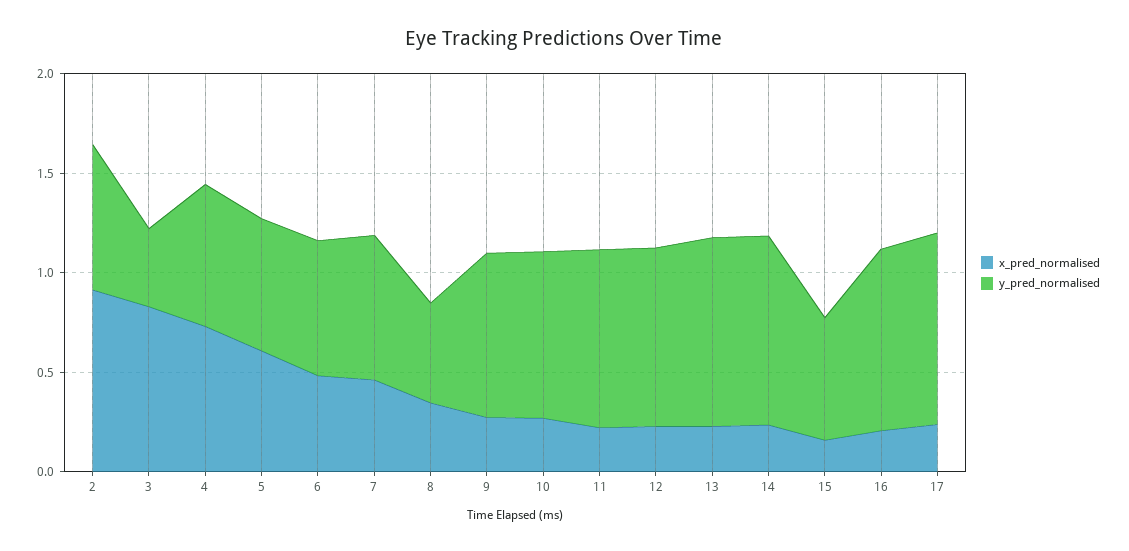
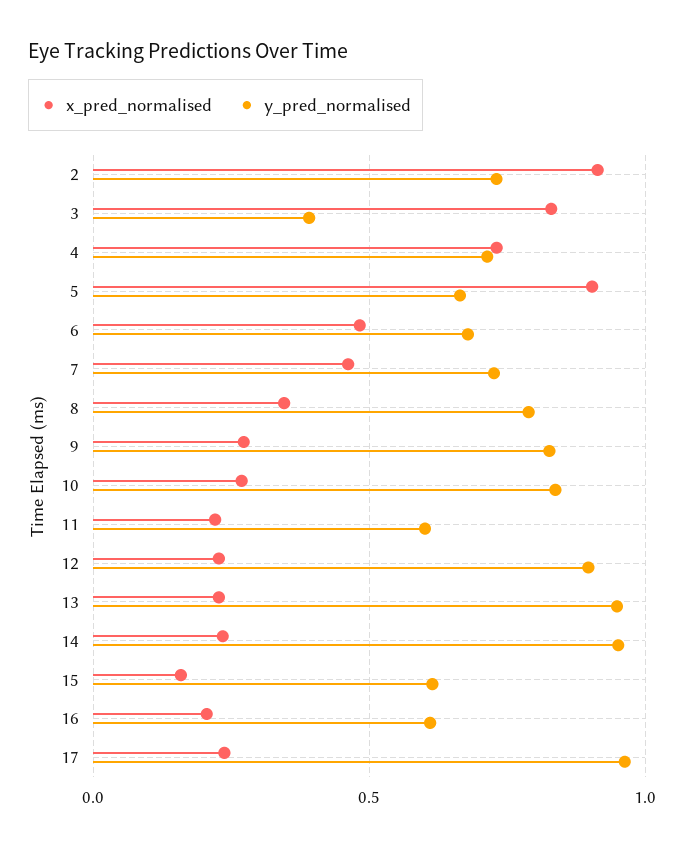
x_pred_normalised, 5: 0.6 -> 0.9
y_pred_normalised, 8: 0.5 -> 0.8
y_pred_normalised, 11: 0.9 -> 0.6
y_pred_normalised, 16: 0.9 -> 0.6

